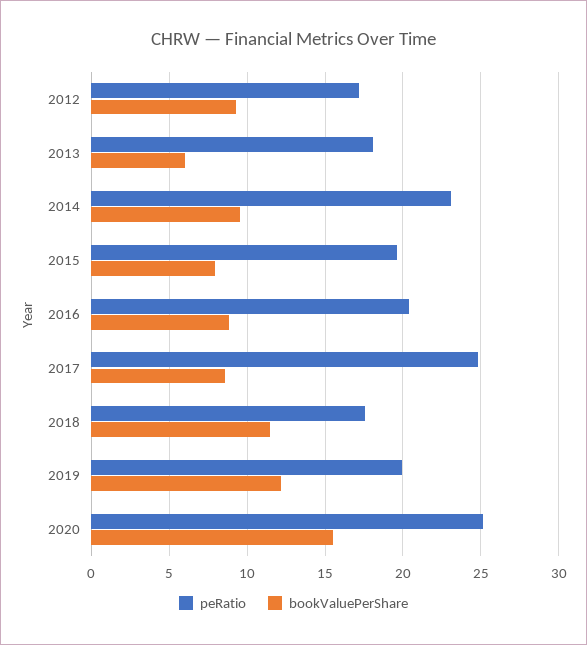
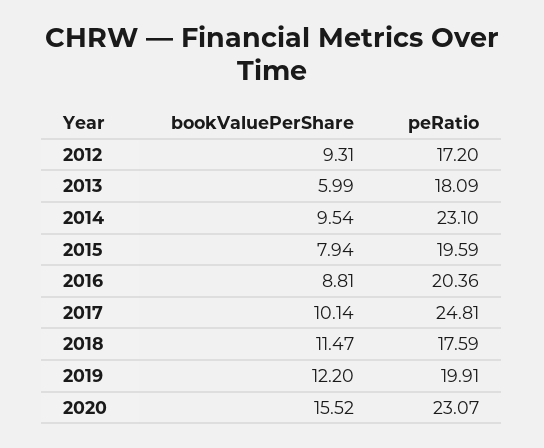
bookValuePerShare, 2017: 8.5 -> 10.14
peRatio, 2020: 25 -> 23.07

